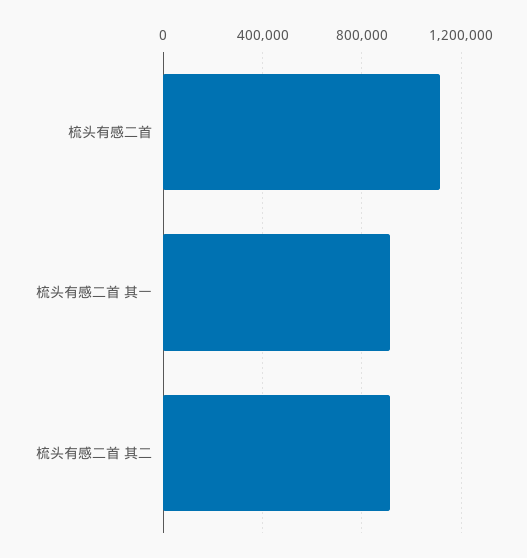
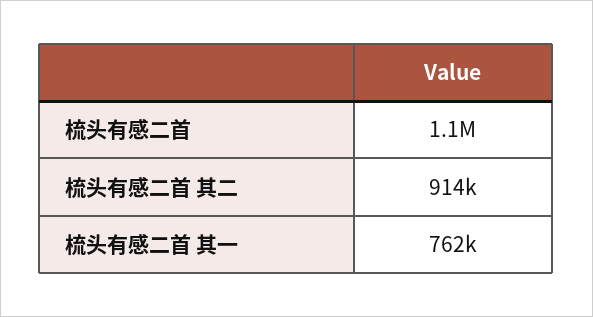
梳头有感二首 其一: 900000 -> 762000

